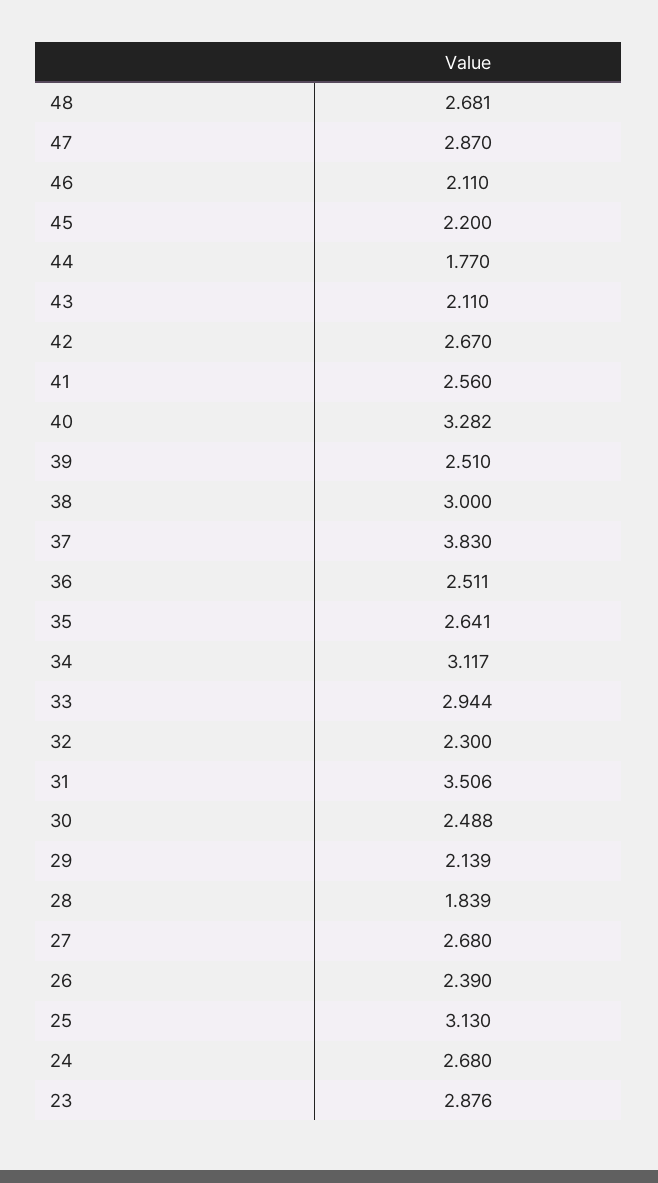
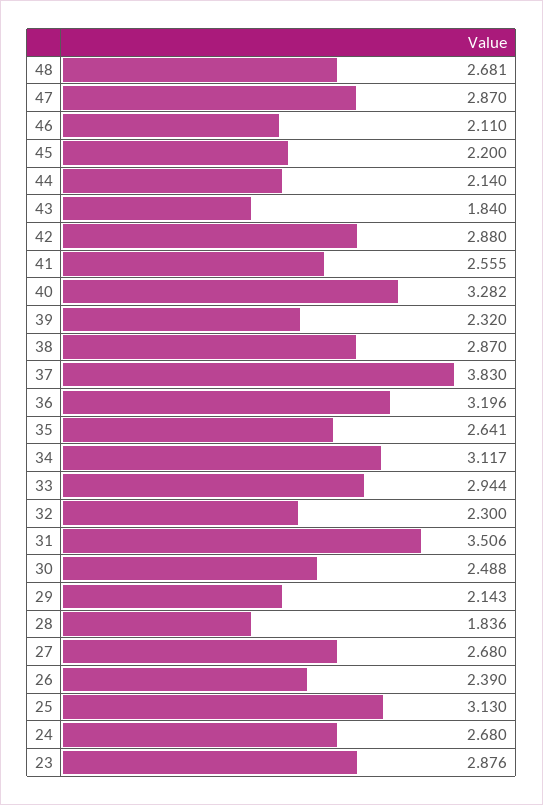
44: 1.77 -> 2.14
43: 2.11 -> 1.84
42: 2.67 -> 2.88
41: 2.56 -> 2.555
39: 2.51 -> 2.32
38: 3 -> 2.87
36: 2.511 -> 3.196
29: 2.139 -> 2.143
28: 1.839 -> 1.836

